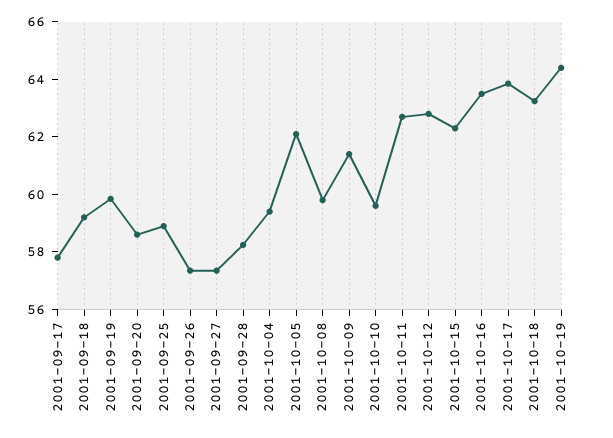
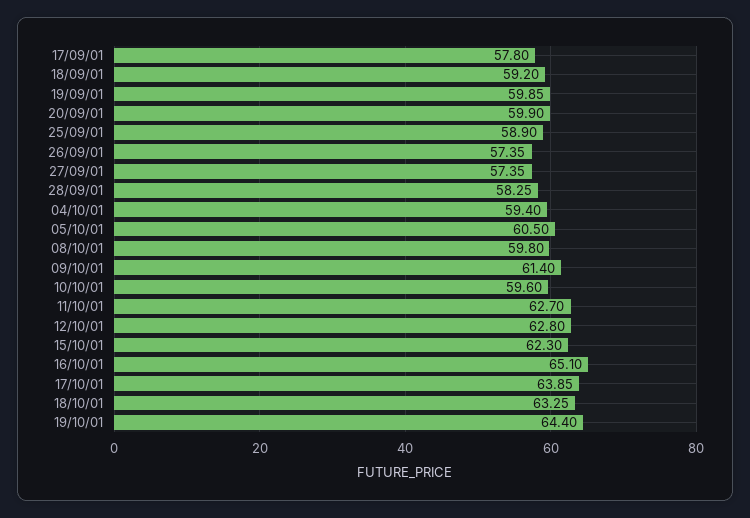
2001-09-20: 58.5 -> 59.9
2001-10-05: 62 -> 60.5
2001-10-16: 63.5 -> 65.1

